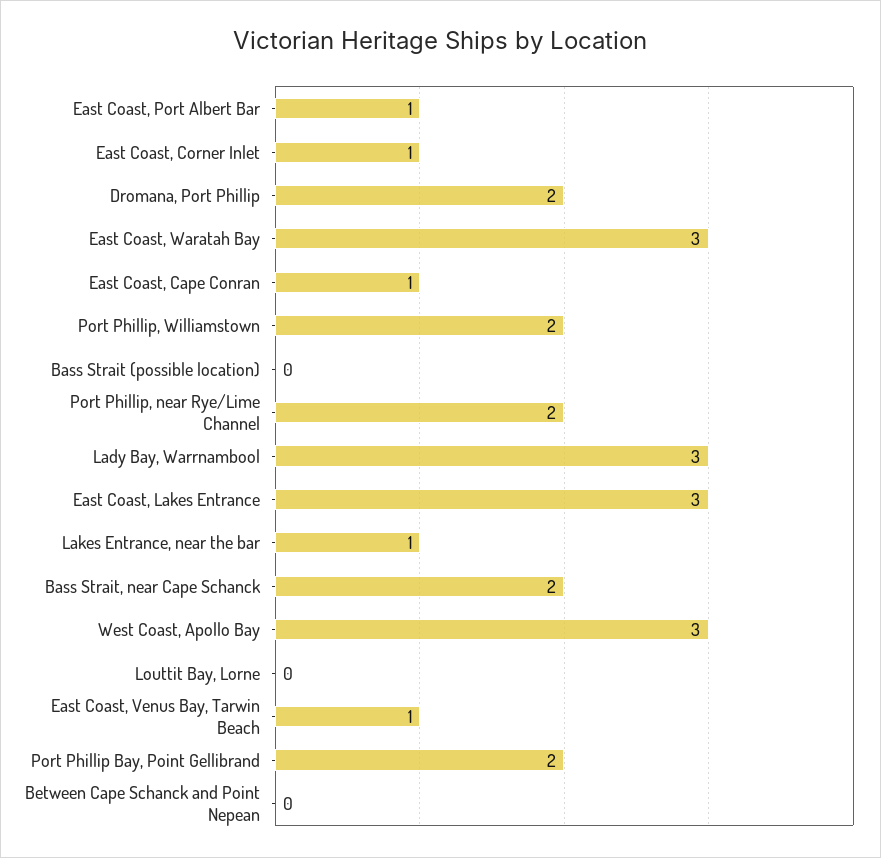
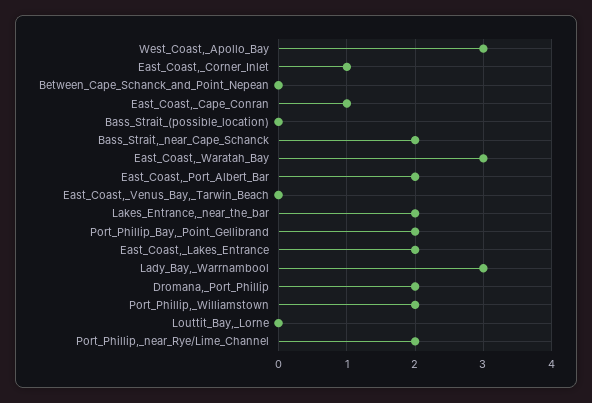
East Coast, Port Albert Bar: 1 -> 2
East Coast, Lakes Entrance: 3 -> 2
Lakes Entrance, near the bar: 1 -> 2
East Coast, Venus Bay, Tarwin Beach: 1 -> 0

